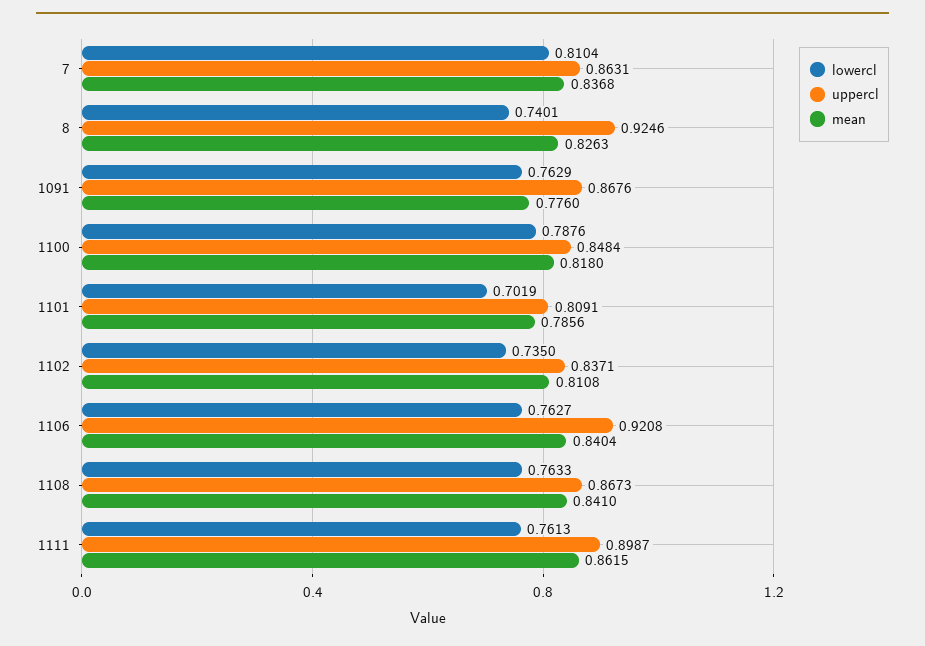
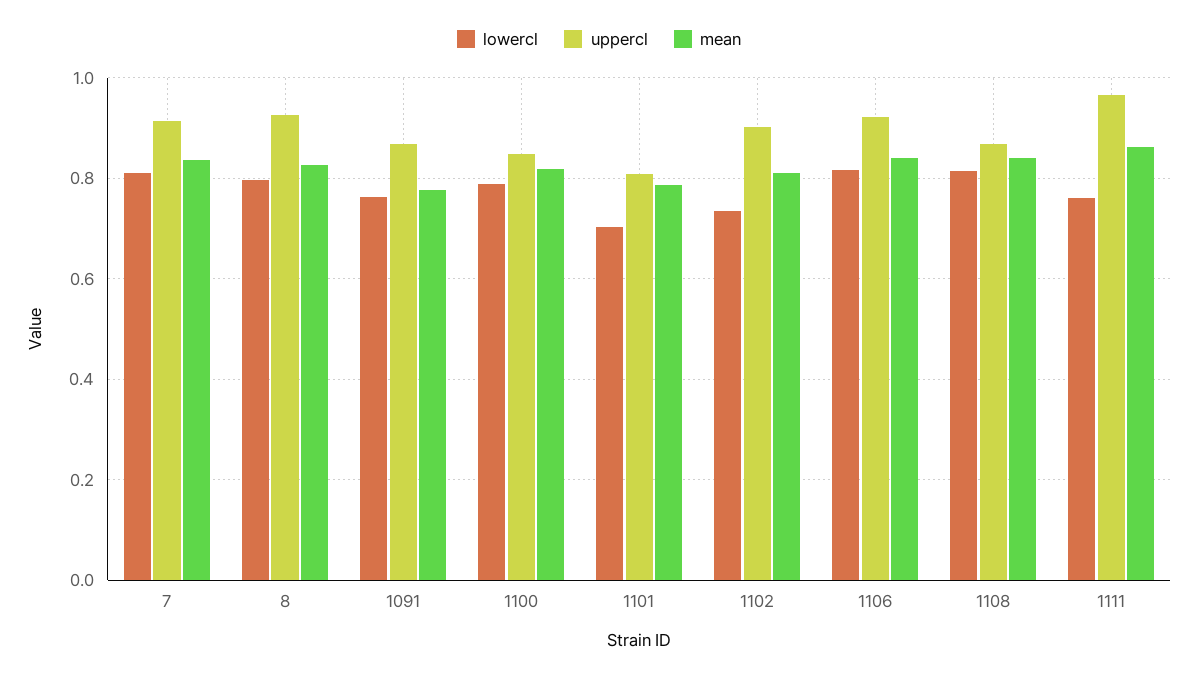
uppercl, 7: 0.8631 -> 0.92
lowercl, 8: 0.7401 -> 0.8
uppercl, 1102: 0.8371 -> 0.9
lowercl, 1106: 0.7627 -> 0.82
lowercl, 1108: 0.7633 -> 0.82
uppercl, 1111: 0.8987 -> 0.96

